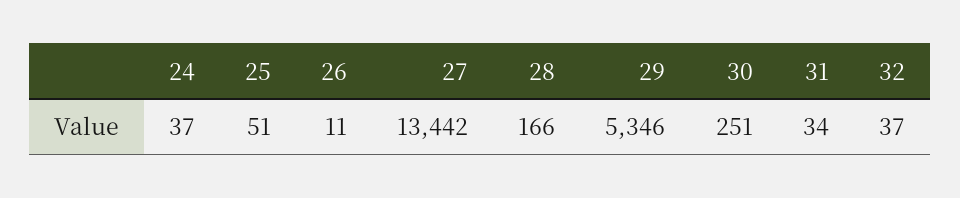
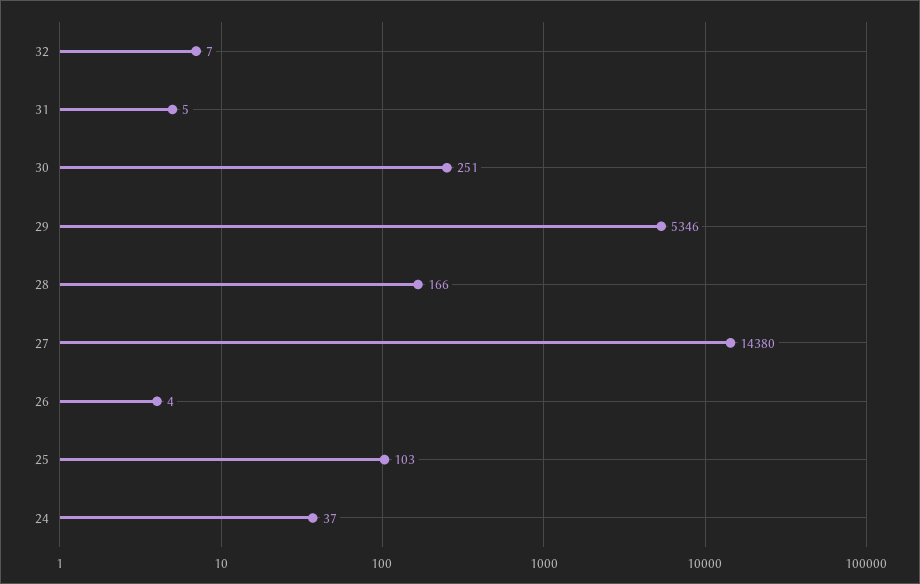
25: 51 -> 103
26: 11 -> 4
27: 13442 -> 14380
31: 34 -> 5
32: 37 -> 7

